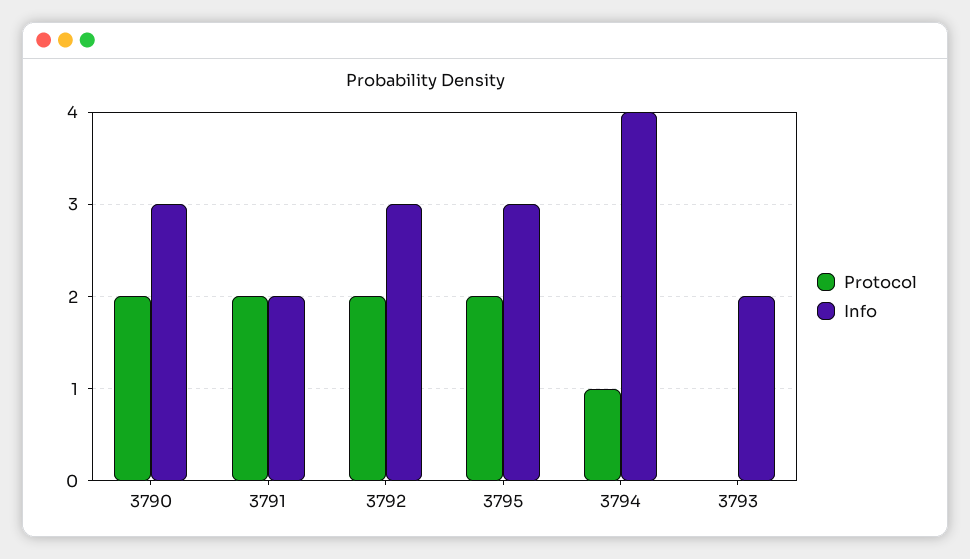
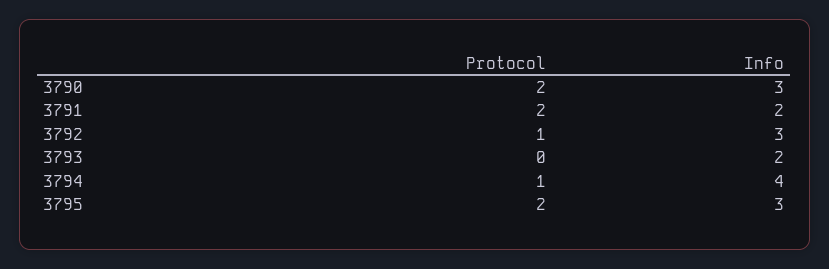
Protocol, 3792: 2 -> 1

